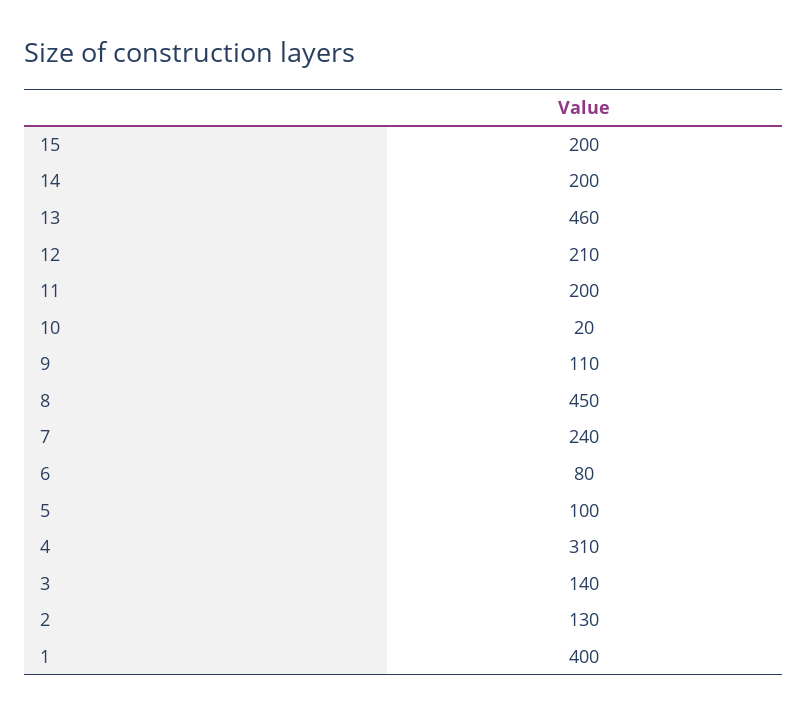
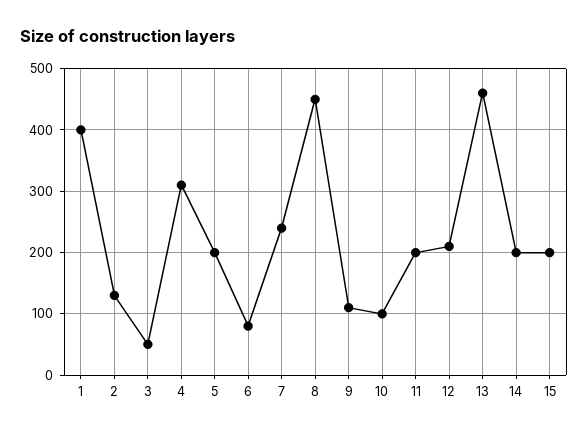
10: 20 -> 100
5: 100 -> 200
3: 140 -> 50

